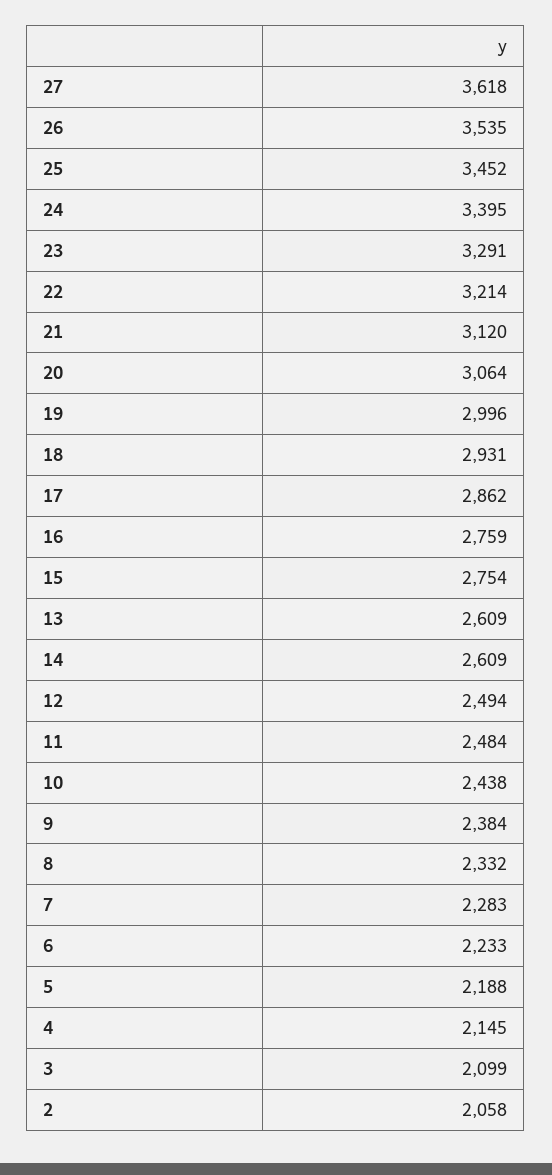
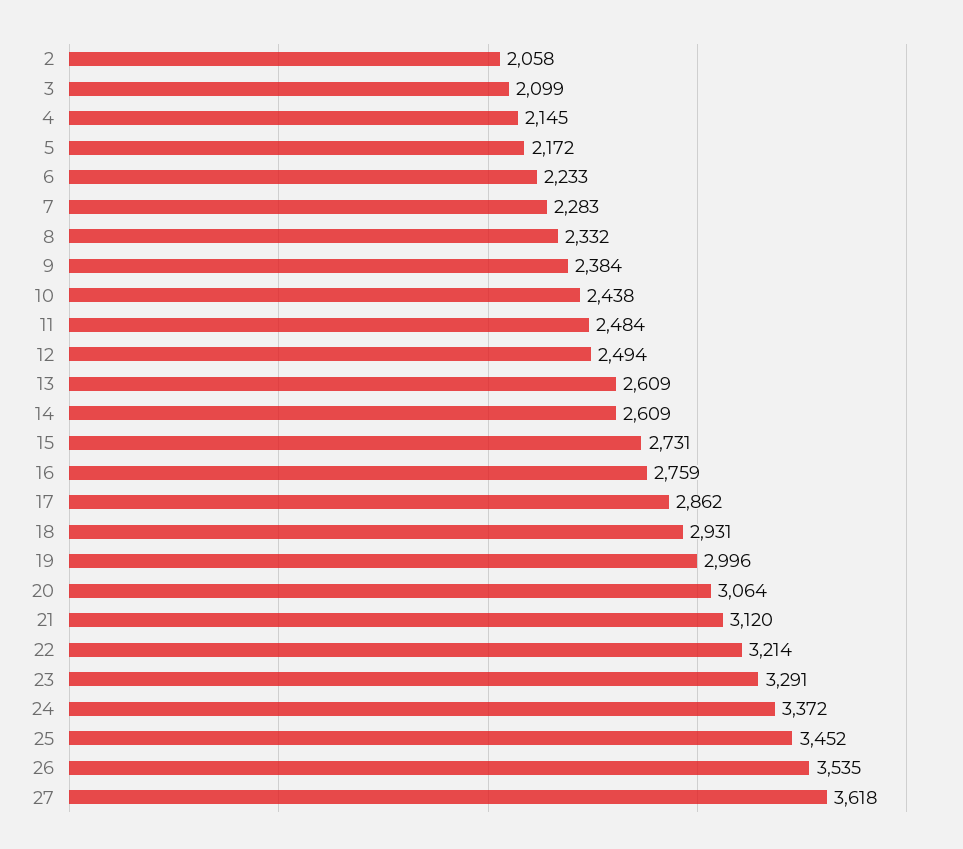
24: 3395 -> 3372
15: 2754 -> 2731
5: 2188 -> 2172

